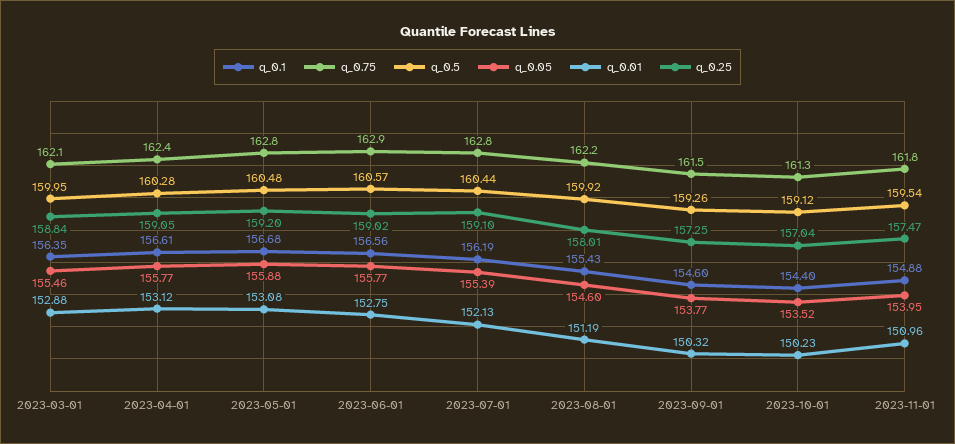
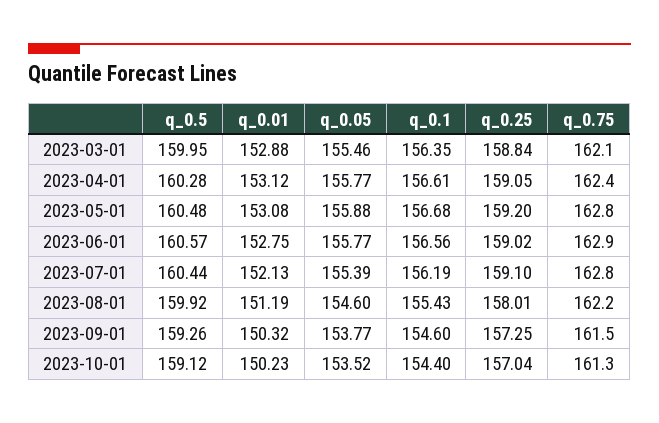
q_0.1, 2023-11-01: 154.88 -> none
q_0.75, 2023-11-01: 161.8 -> none
q_0.5, 2023-11-01: 159.54 -> none
q_0.05, 2023-11-01: 153.95 -> none
q_0.01, 2023-11-01: 150.96 -> none
q_0.25, 2023-11-01: 157.47 -> none

